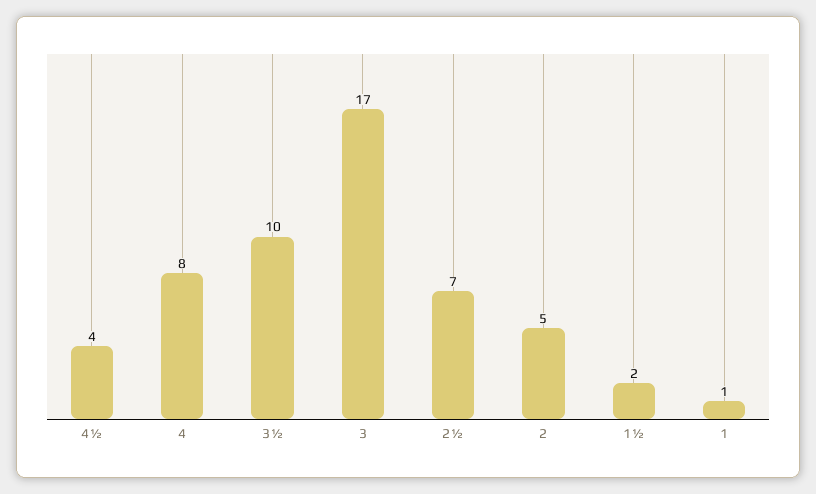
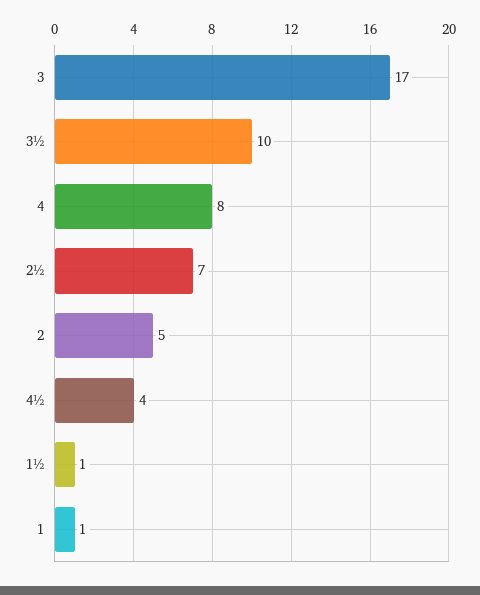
1½: 2 -> 1

